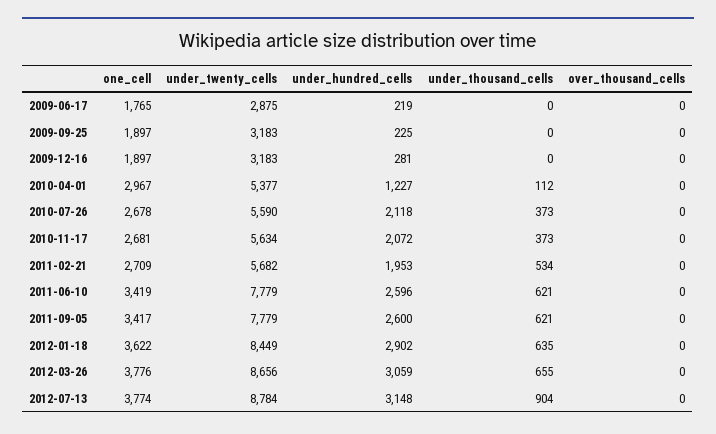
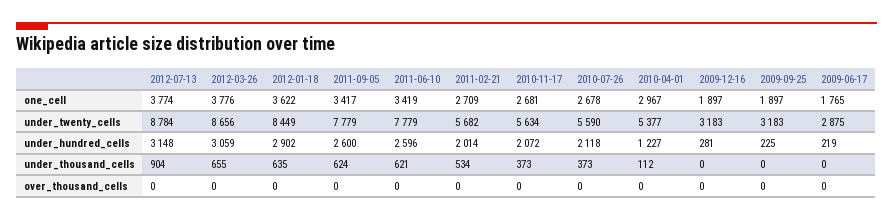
under_hundred_cells, 2011-02-21: 1953 -> 2014
under_thousand_cells, 2011-09-05: 621 -> 624

